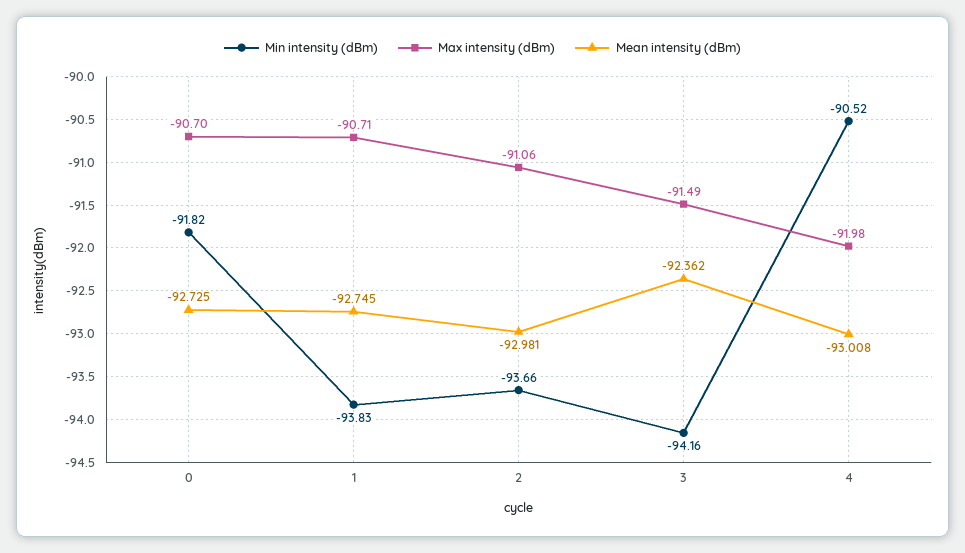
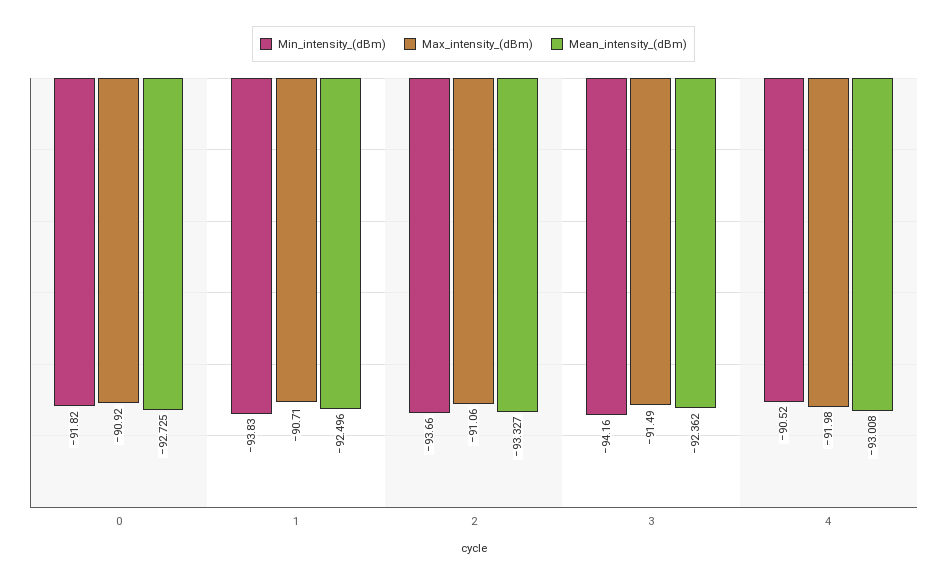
Max intensity (dBm), 0: -90.7 -> -90.92
Mean intensity (dBm), 1: -92.745 -> -92.496
Mean intensity (dBm), 2: -92.981 -> -93.327

